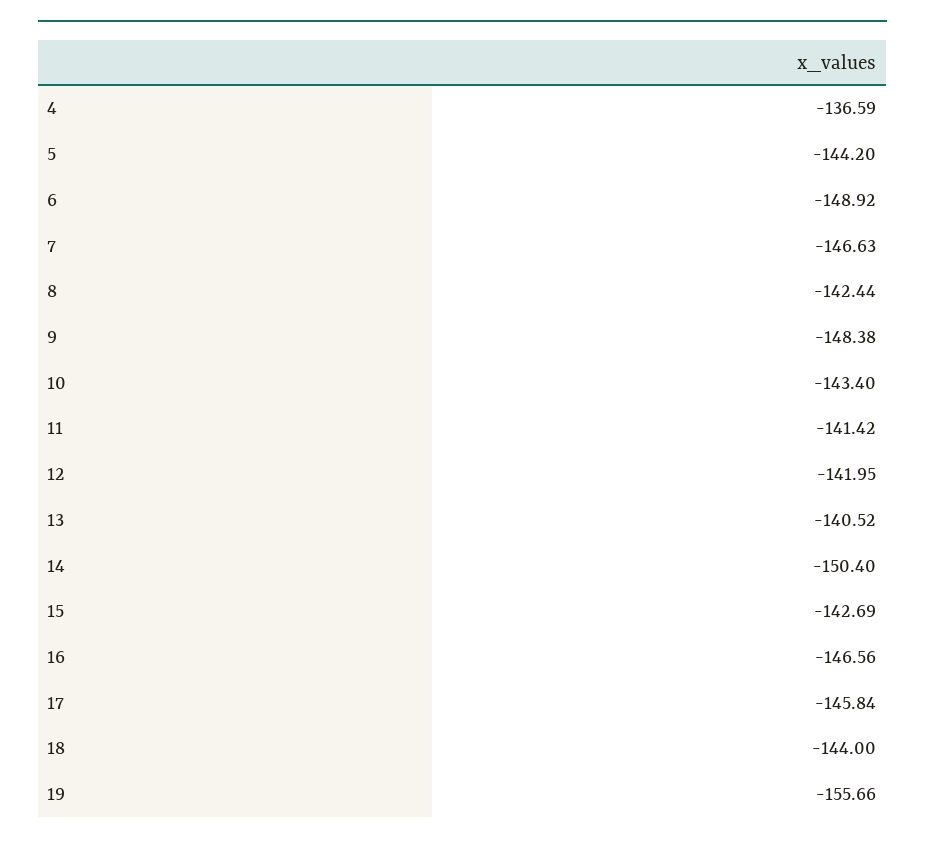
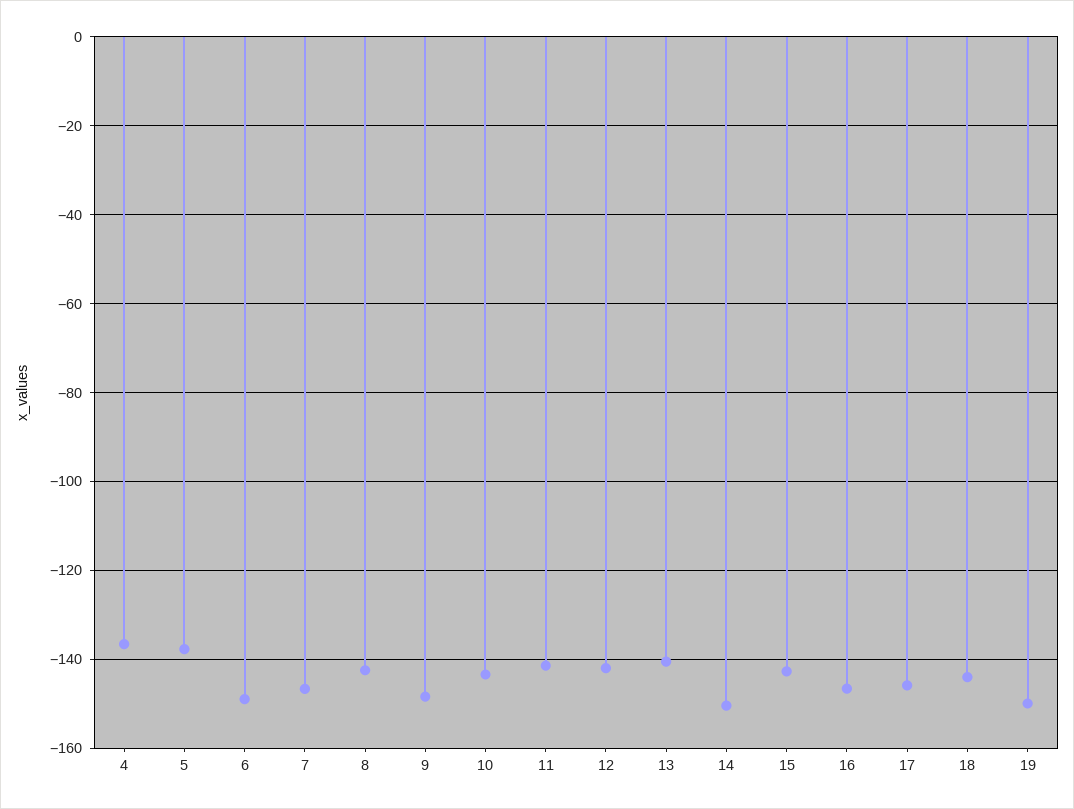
5: -144.2 -> -138
19: -155.66 -> -150

